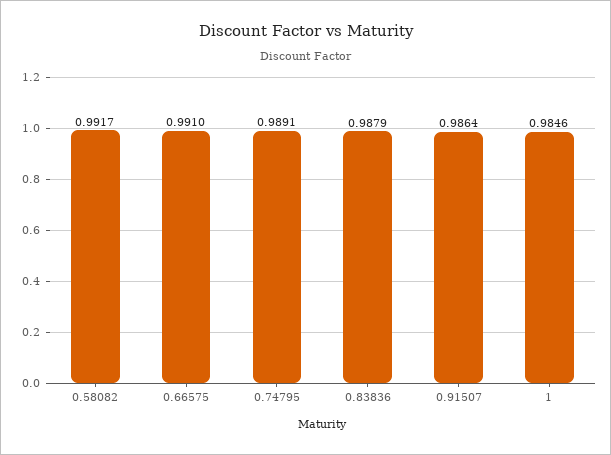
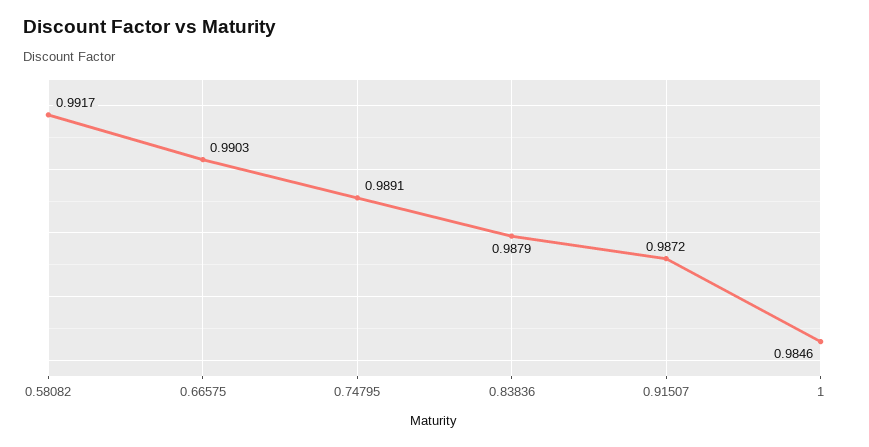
0.66575: 0.991 -> 0.9903
0.91507: 0.9864 -> 0.9872

